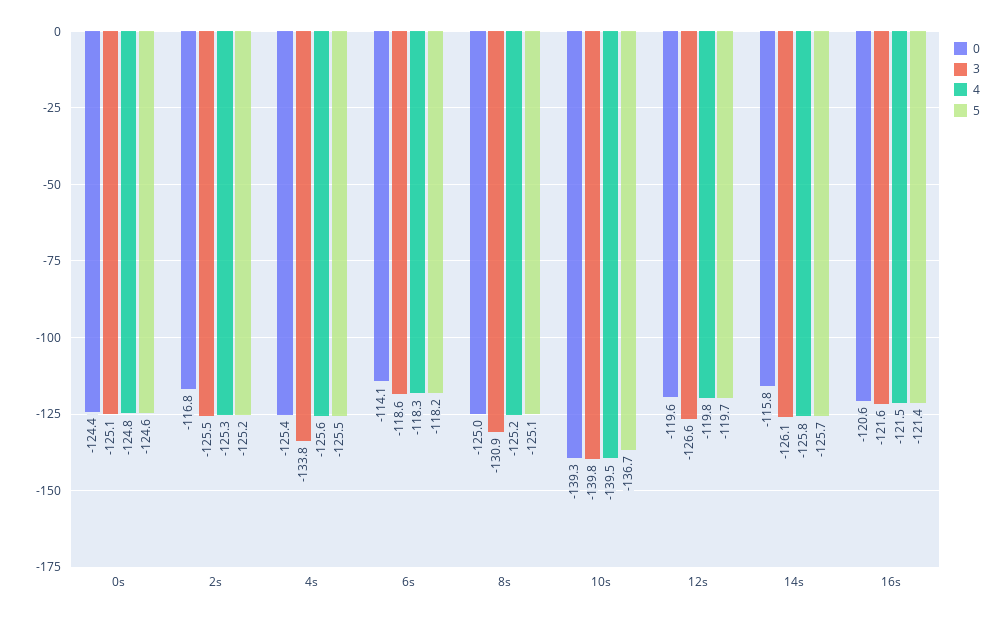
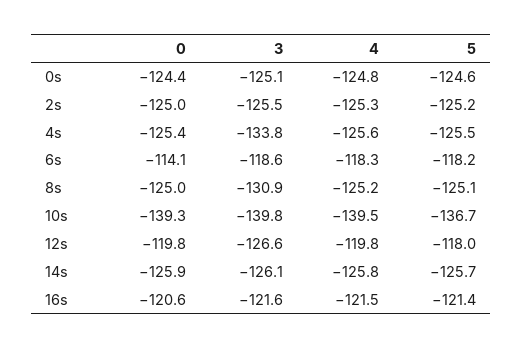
0, 2s: -116.8 -> -125
0, 12s: -119.6 -> -119.8
5, 12s: -119.7 -> -118
0, 14s: -115.8 -> -125.9

